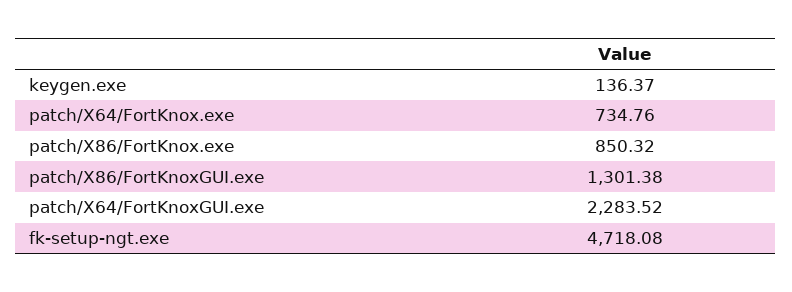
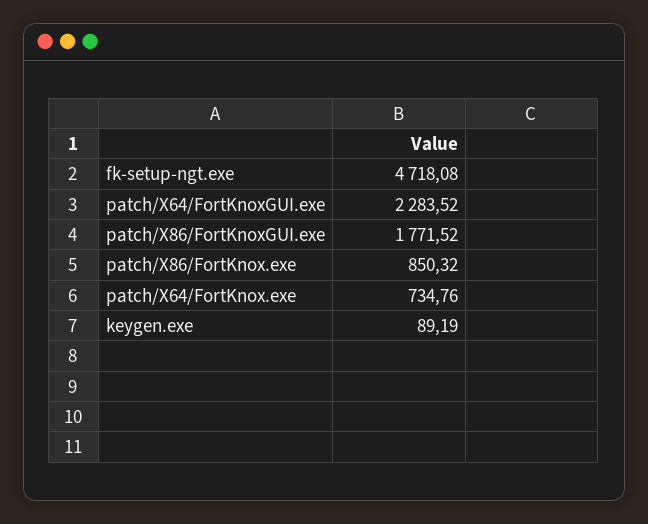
keygen.exe: 136.37 -> 89.19
patch/X86/FortKnoxGUI.exe: 1301.38 -> 1771.52

